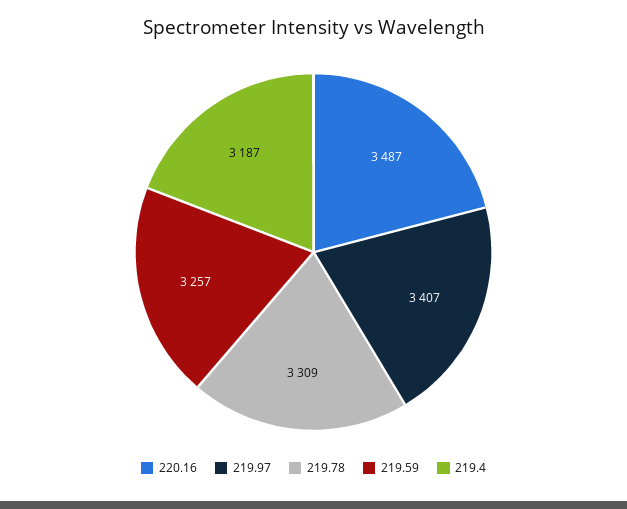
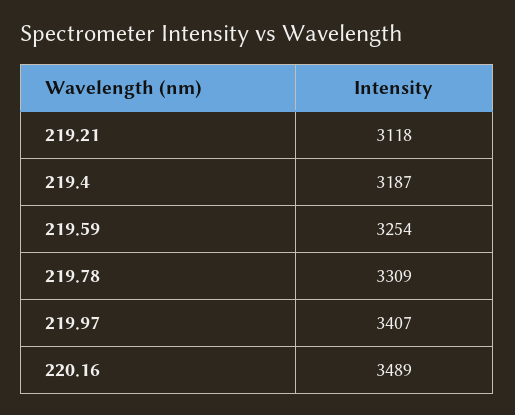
220.16: 3487 -> 3489
219.59: 3257 -> 3254
219.21: none -> 3118

